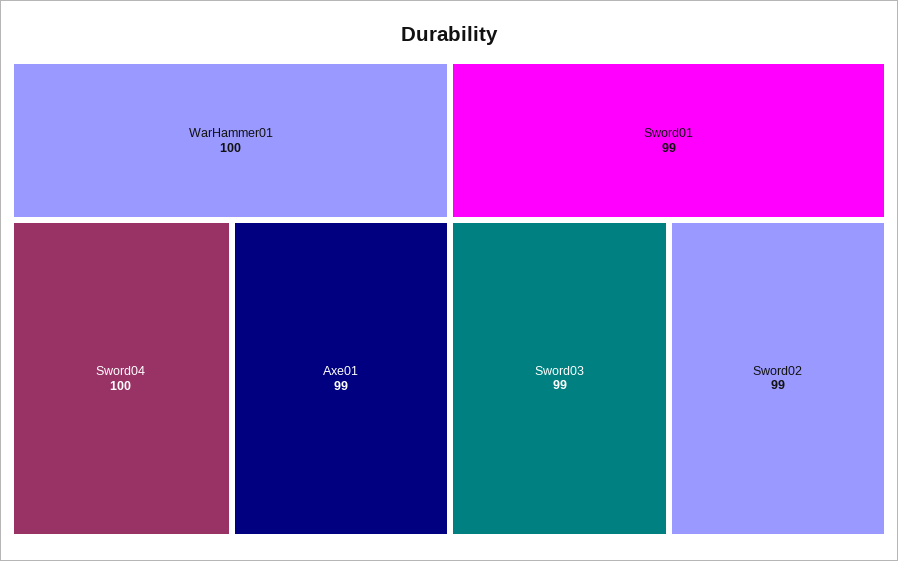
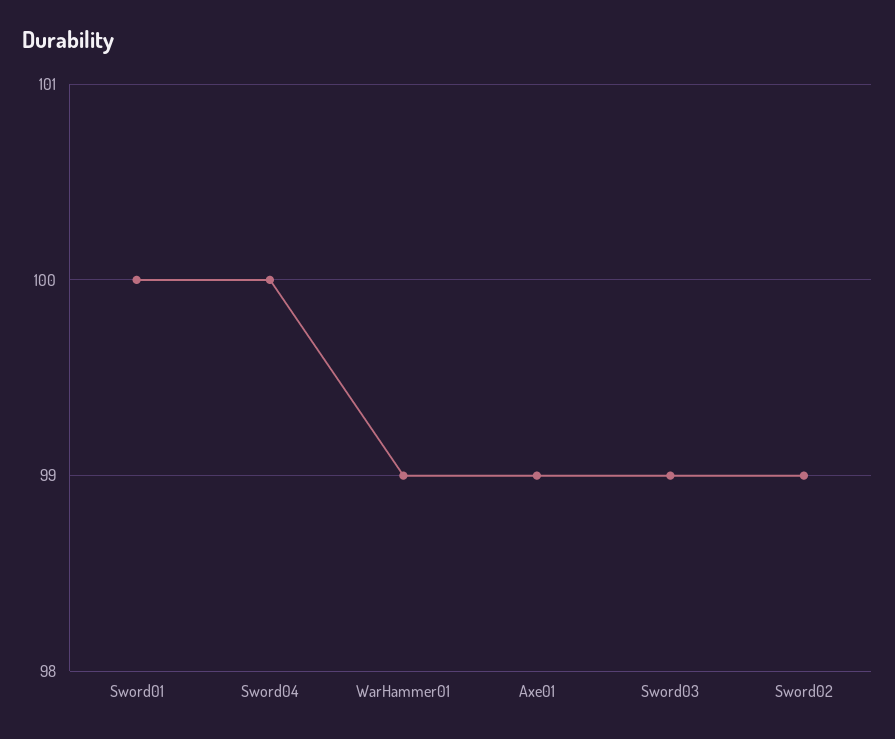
WarHammer01: 100 -> 99
Sword01: 99 -> 100

